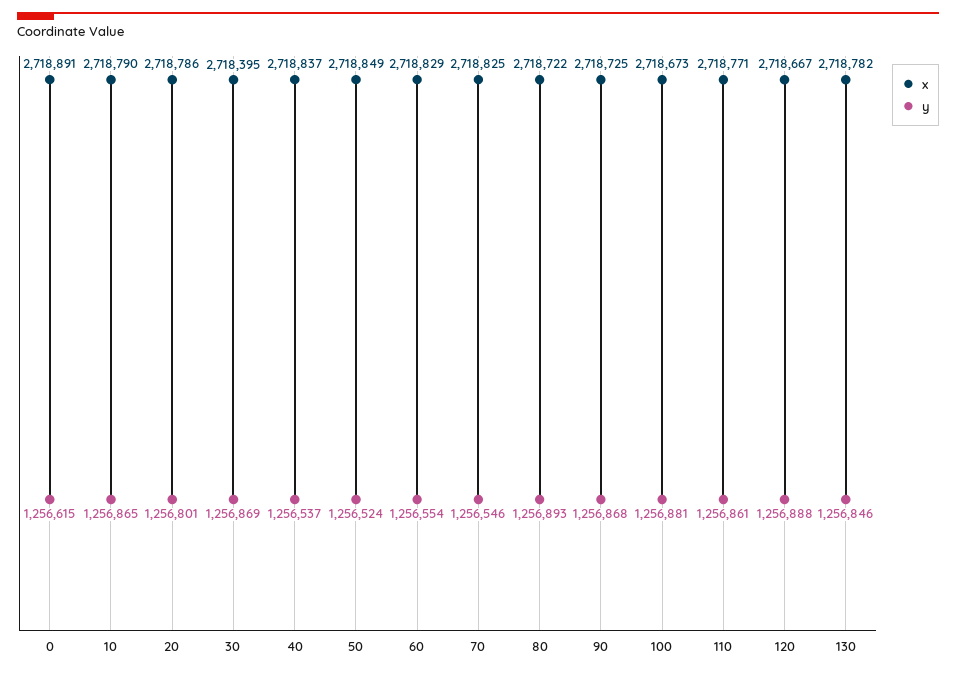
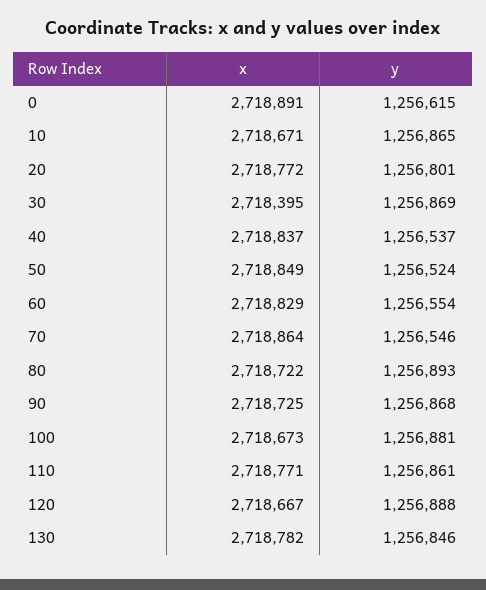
x, 10: 2718790 -> 2718671
x, 20: 2718786 -> 2718772
x, 70: 2718825 -> 2718864

